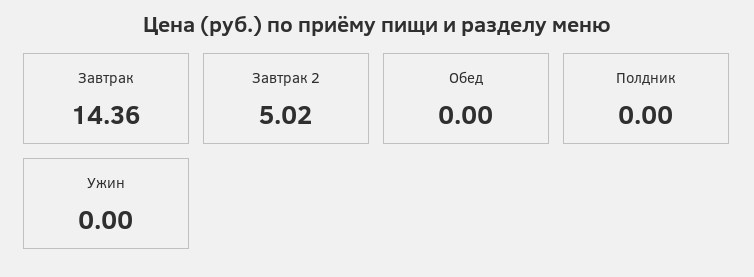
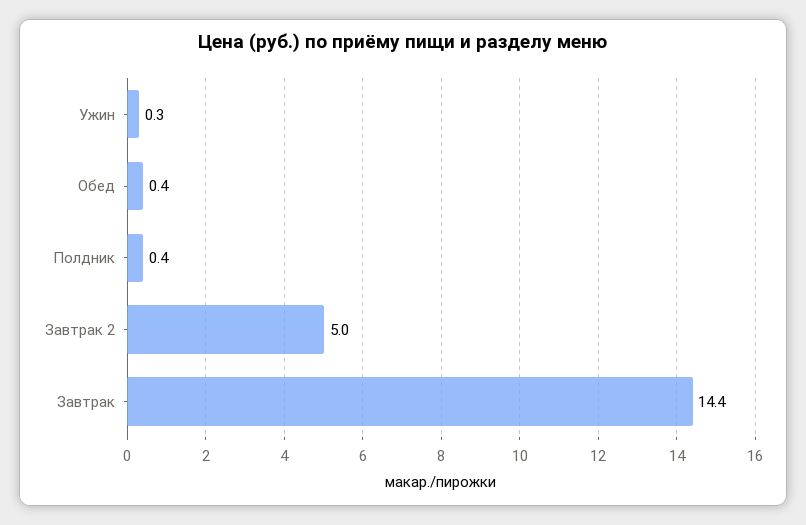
Обед: 0 -> 0.4
Полдник: 0 -> 0.4
Ужин: 0 -> 0.3

